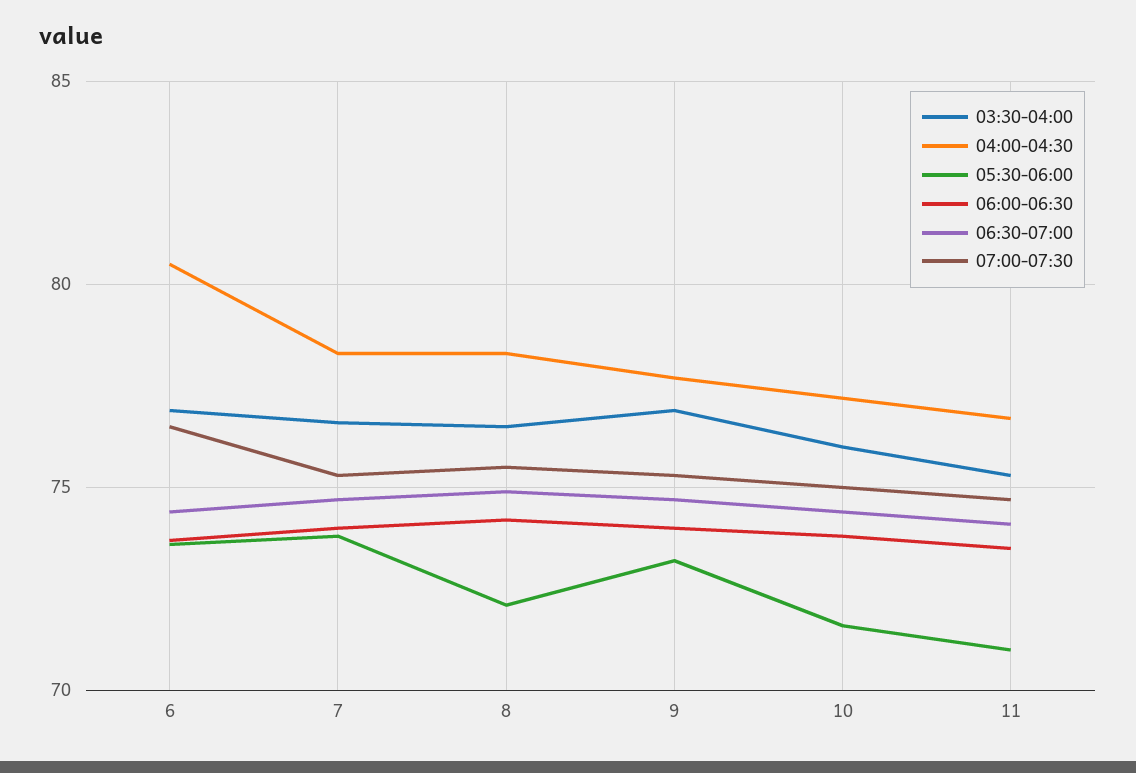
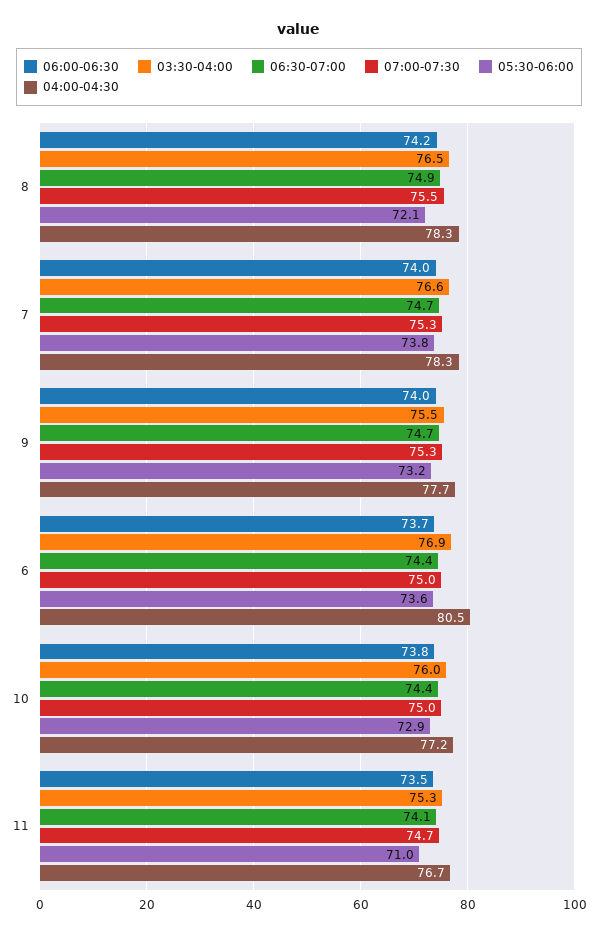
07:00-07:30, 6: 76.5 -> 75
03:30-04:00, 9: 77 -> 75.5
05:30-06:00, 10: 71.5 -> 72.9

